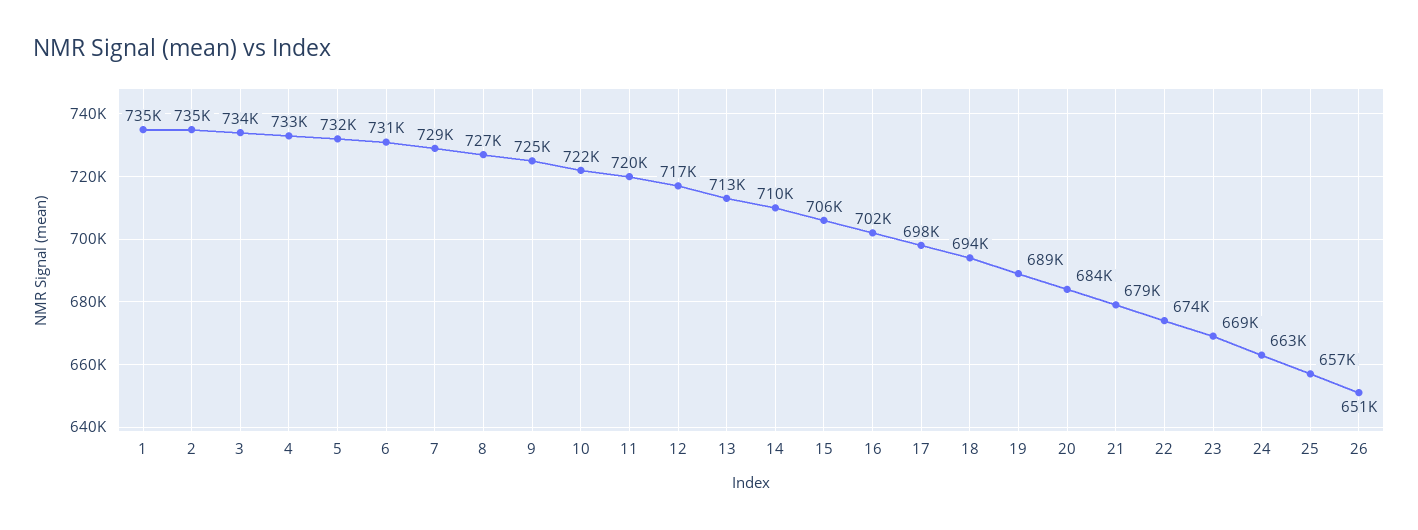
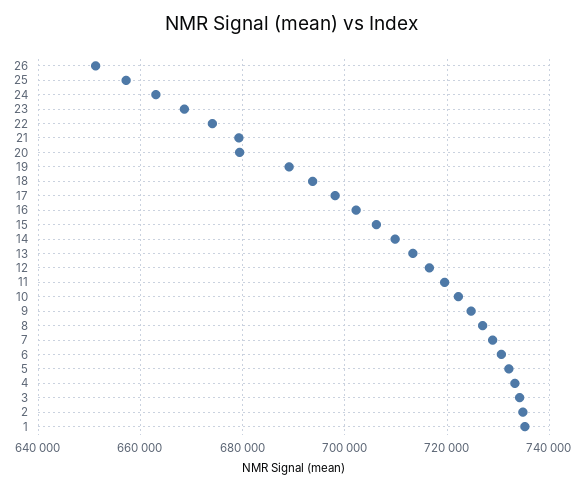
20: 684000 -> 680000

